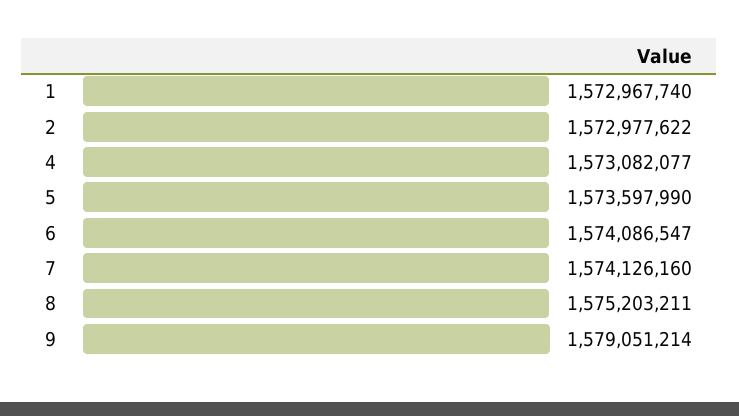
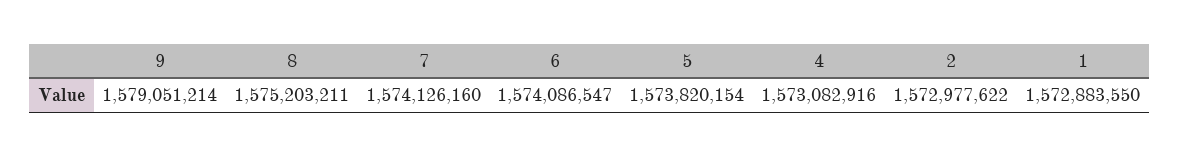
1: 1572967740 -> 1572883550
4: 1573082077 -> 1573082916
5: 1573597990 -> 1573820154

